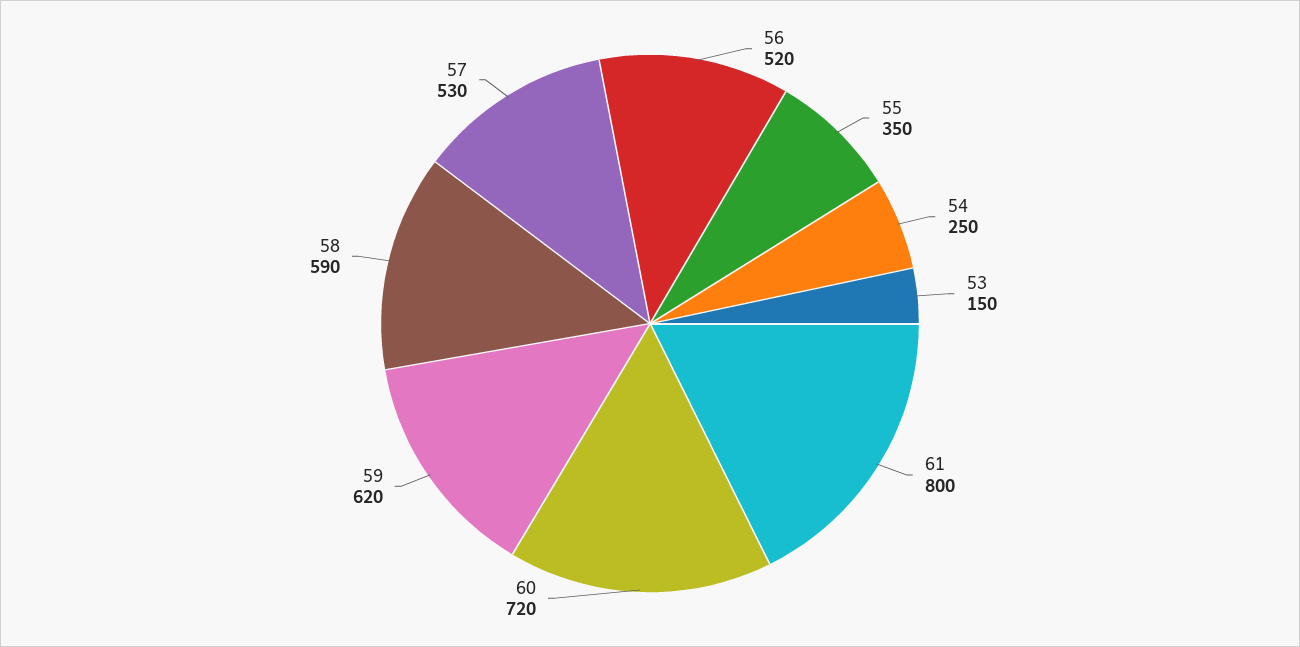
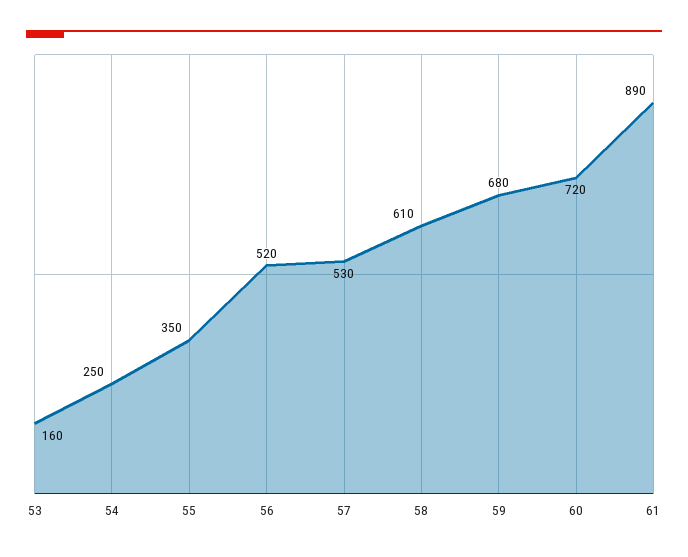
53: 150 -> 160
61: 800 -> 890
59: 620 -> 680
58: 590 -> 610

